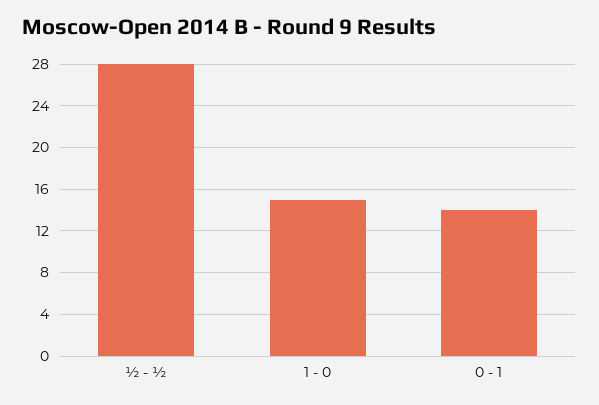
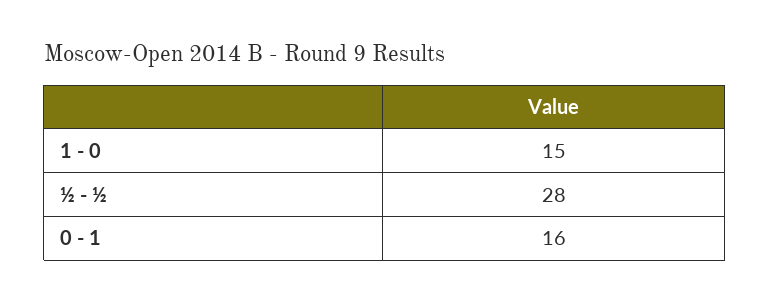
0 - 1: 14 -> 16

